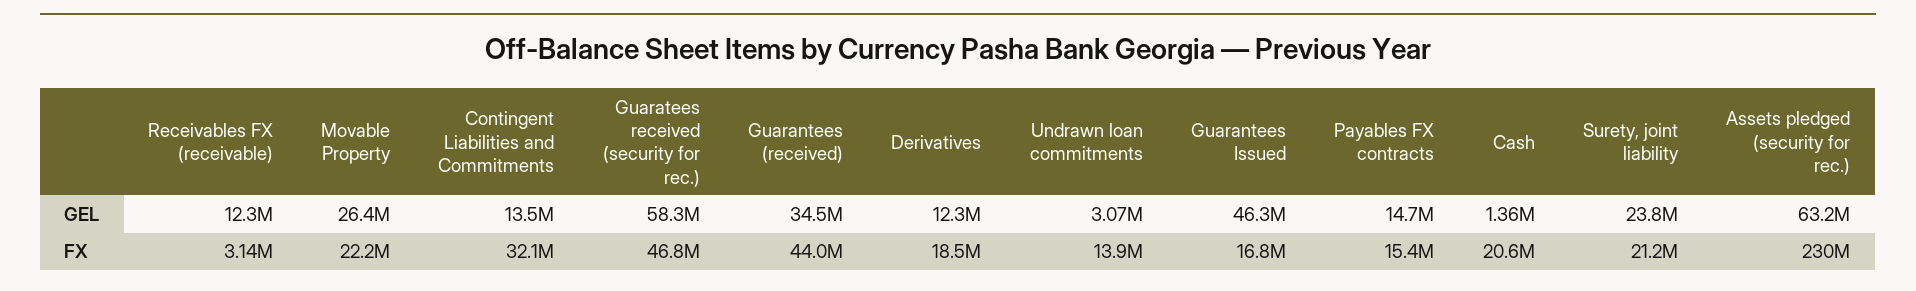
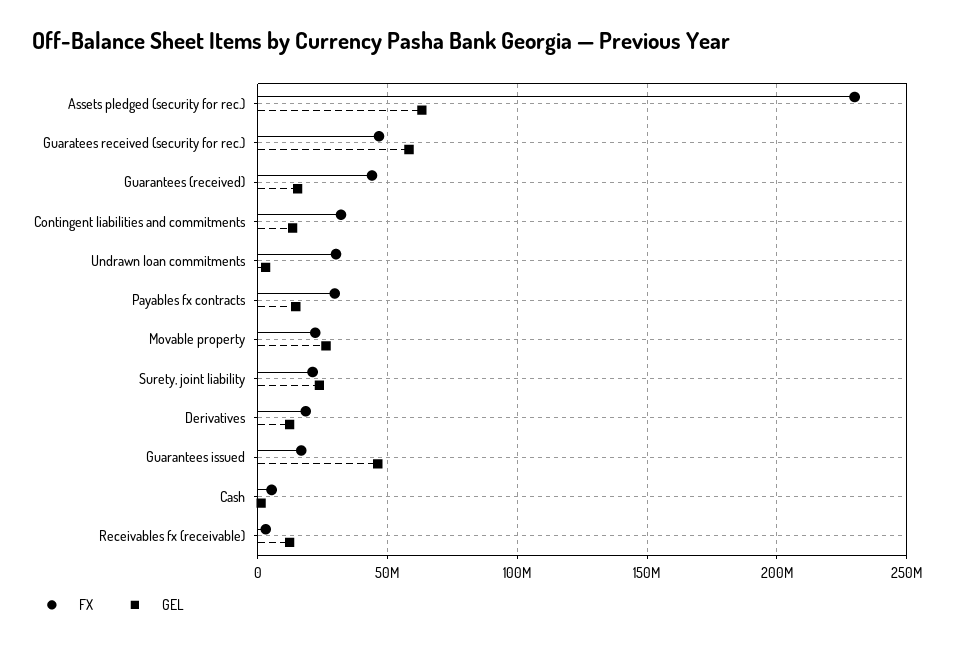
GEL, Guarantees (received): 34500000 -> 15000000
FX, Undrawn loan commitments: 13900000 -> 30000000
FX, Payables FX contracts: 15400000 -> 30000000
FX, Cash: 20600000 -> 5000000

